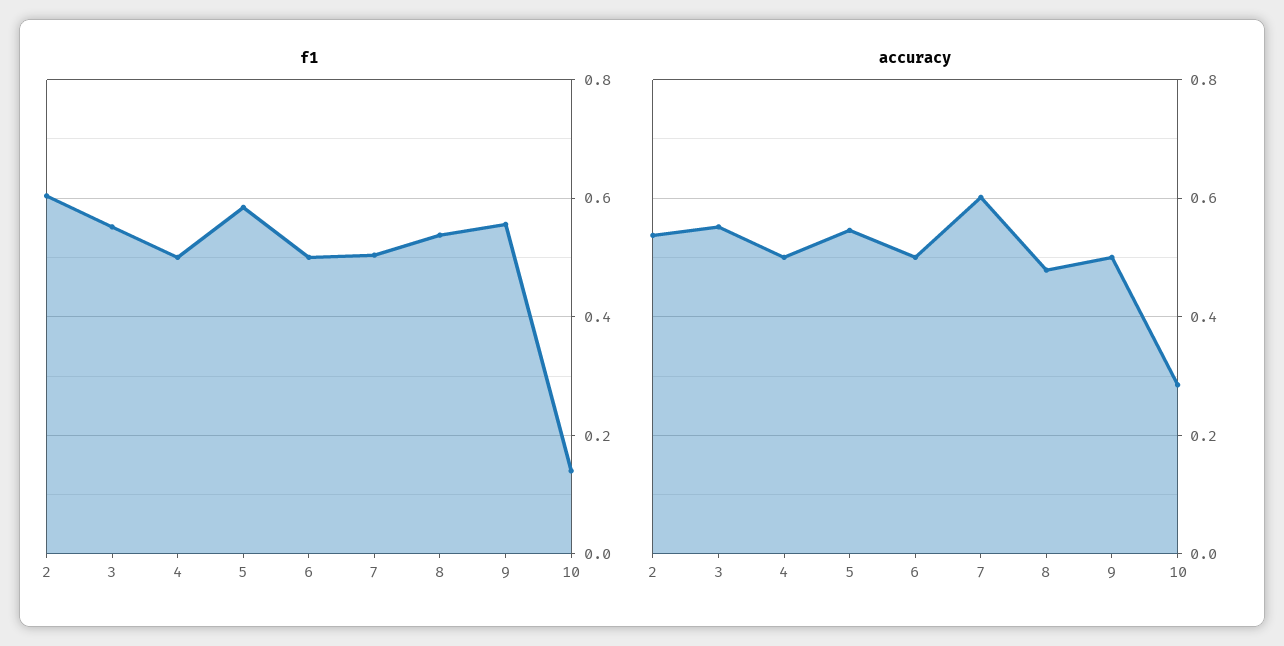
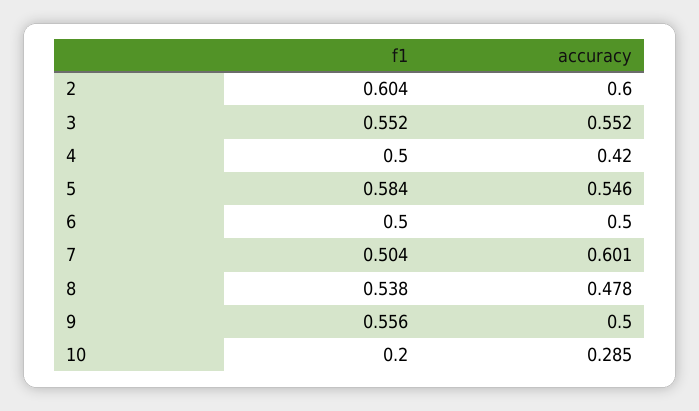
f1, 10: 0.14 -> 0.2
accuracy, 2: 0.54 -> 0.6
accuracy, 4: 0.5 -> 0.42

